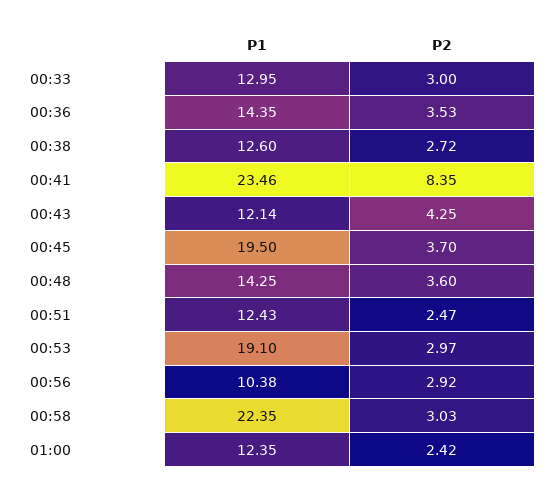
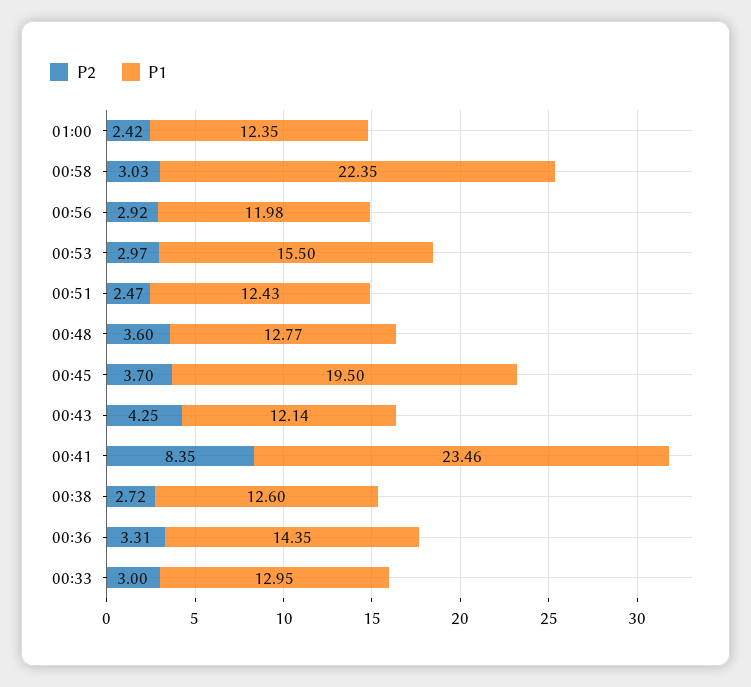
P2, 00:36: 3.53 -> 3.31
P1, 00:48: 14.25 -> 12.77
P1, 00:53: 19.1 -> 15.5
P1, 00:56: 10.38 -> 11.98

